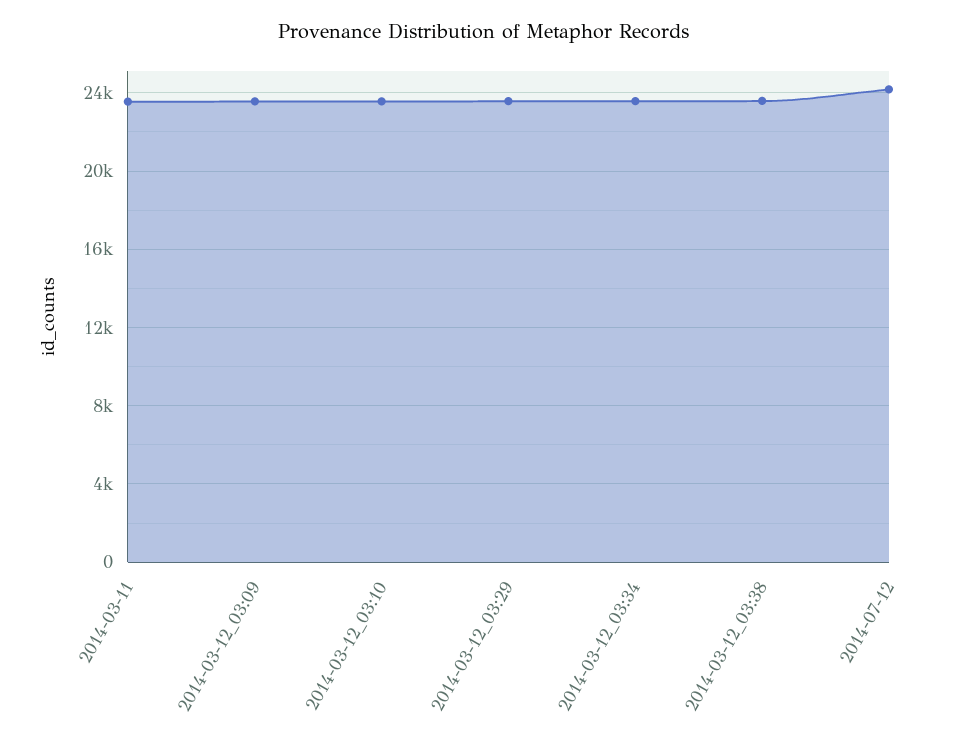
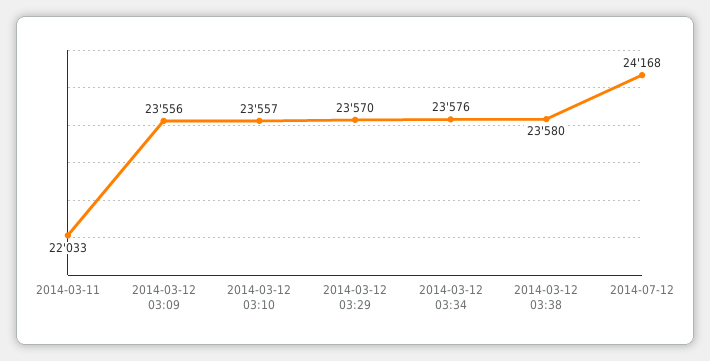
2014-03-11: 23500 -> 22033

